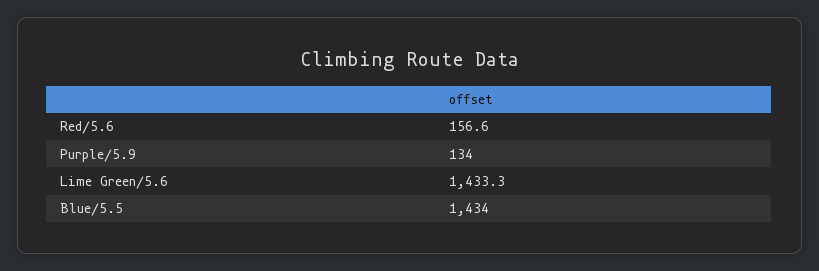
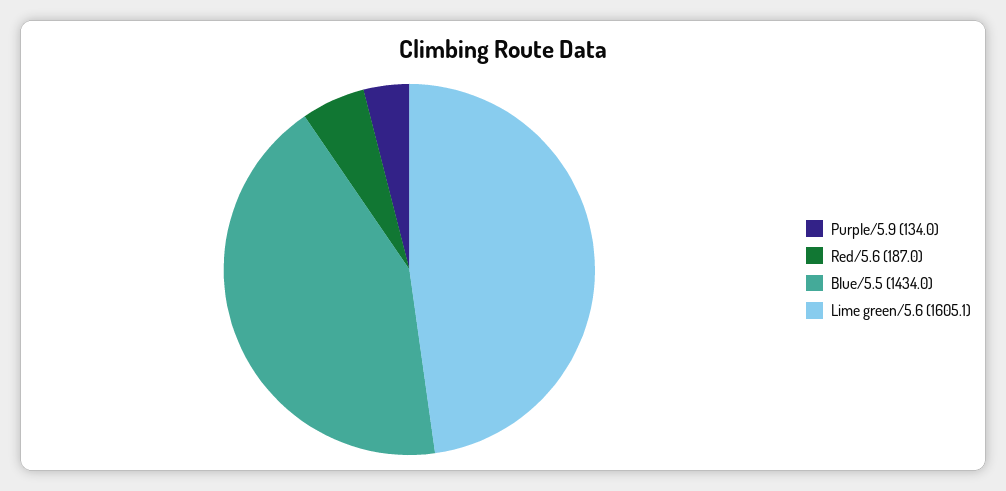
Red/5.6: 156.6 -> 187
Lime Green/5.6: 1433.3 -> 1605.1

